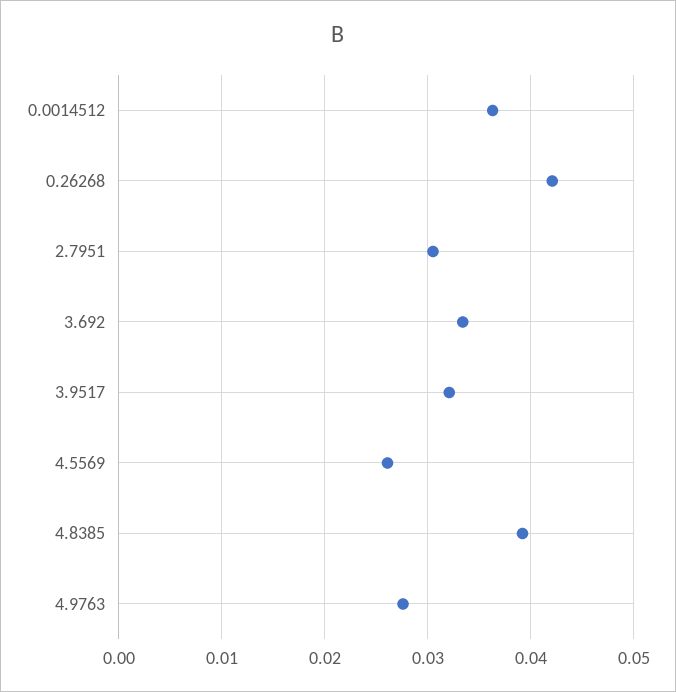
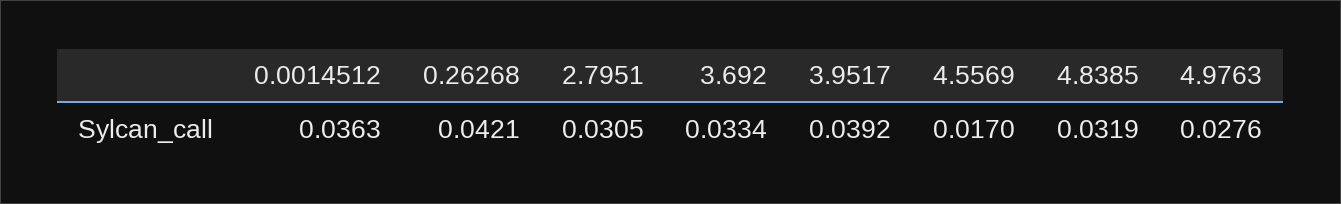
3.9517: 0.032 -> 0.0392
4.5569: 0.026 -> 0.017
4.8385: 0.039 -> 0.0319

